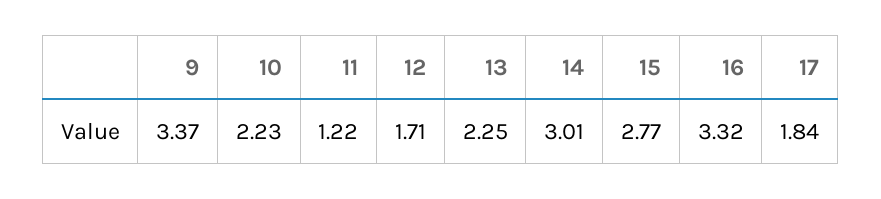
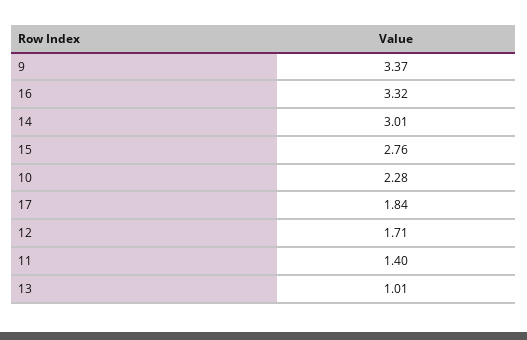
10: 2.23 -> 2.28
11: 1.22 -> 1.4
13: 2.25 -> 1.01
15: 2.77 -> 2.76

